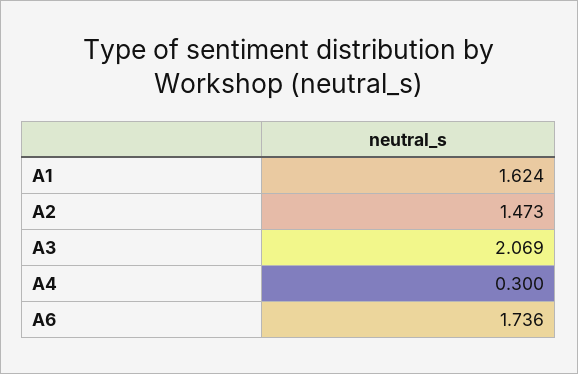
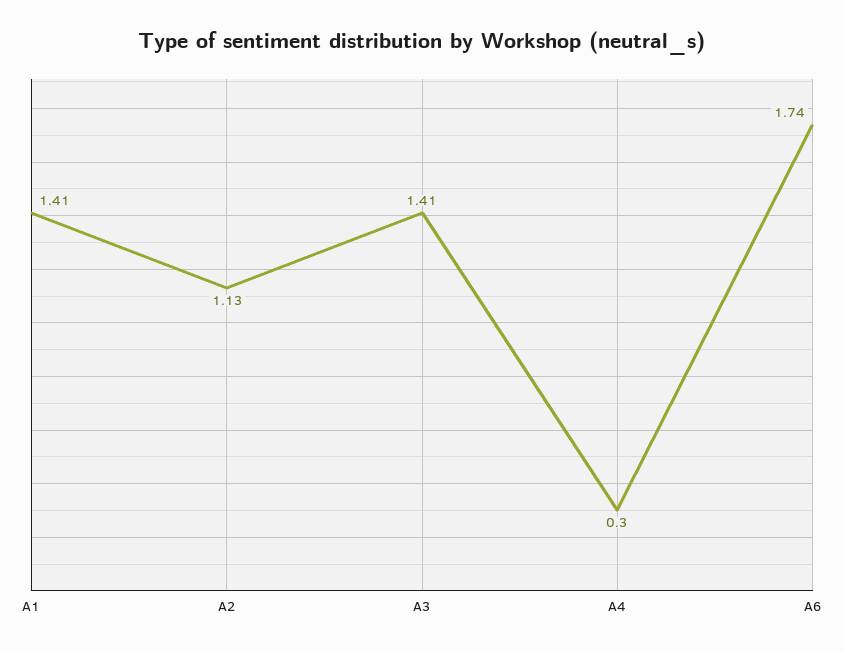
A1: 1.624 -> 1.41
A2: 1.473 -> 1.13
A3: 2.069 -> 1.41

